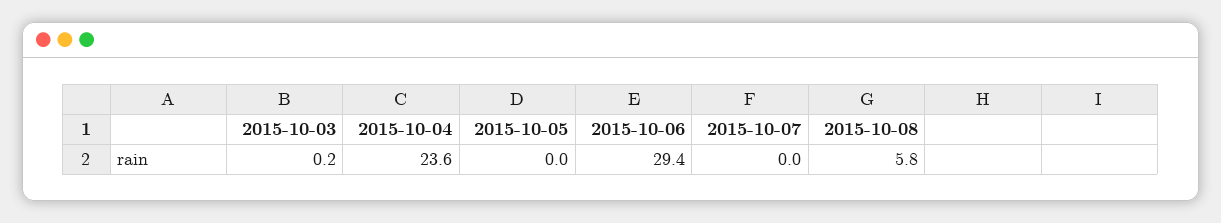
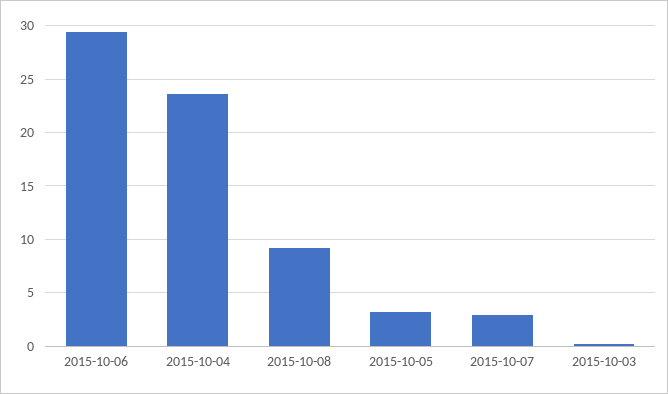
2015-10-05: 0 -> 3
2015-10-07: 0 -> 3
2015-10-08: 5.8 -> 9

